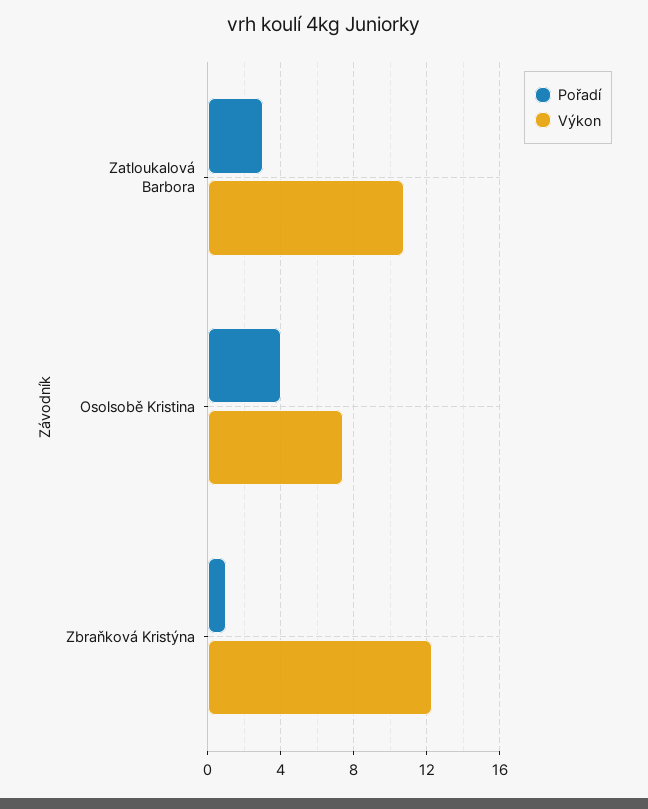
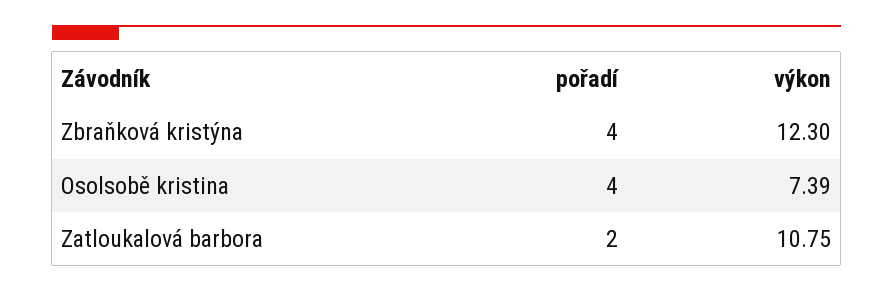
Pořadí, Zatloukalová Barbora: 3 -> 2
Pořadí, Zbraňková Kristýna: 1 -> 4

